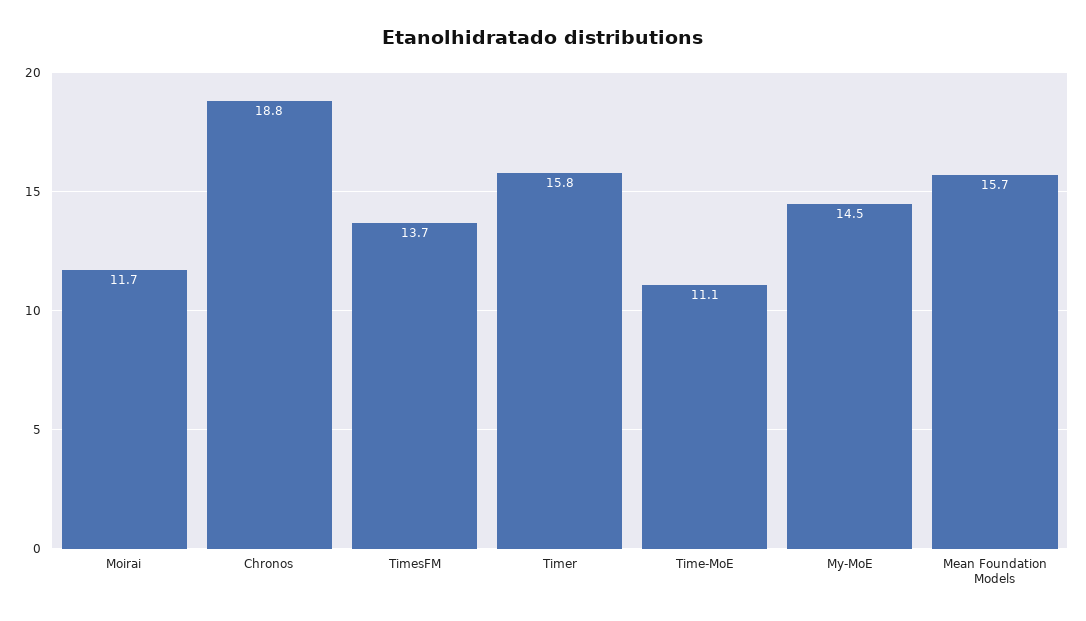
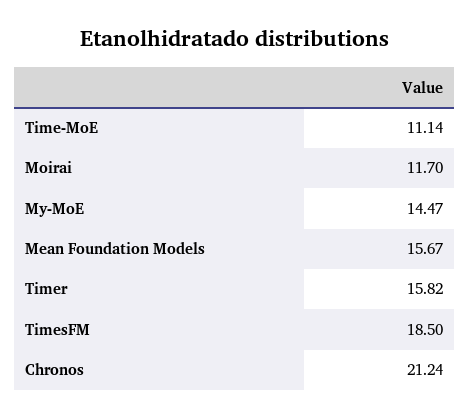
Chronos: 18.8 -> 21.24
TimesFM: 13.7 -> 18.5

